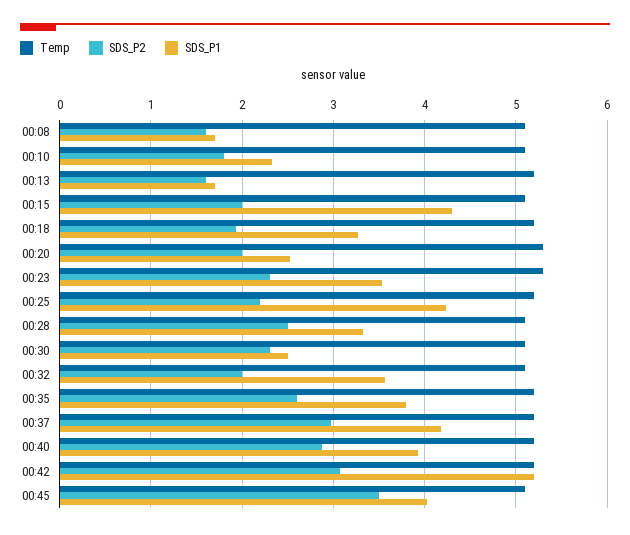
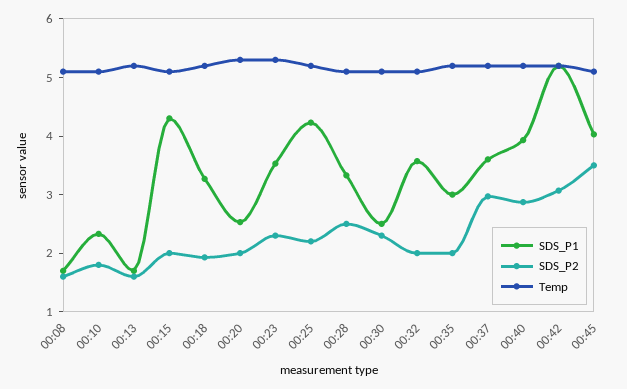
SDS_P2, 00:35: 2.6 -> 2
SDS_P1, 00:35: 3.8 -> 3
SDS_P1, 00:37: 4.2 -> 3.6

